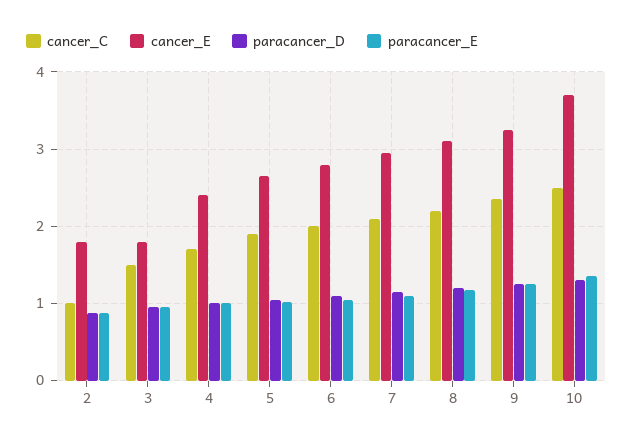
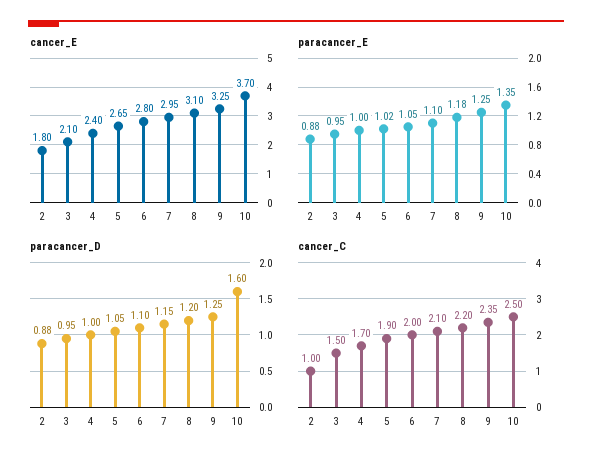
cancer_E, 3: 1.8 -> 2.1
paracancer_D, 10: 1.3 -> 1.6

